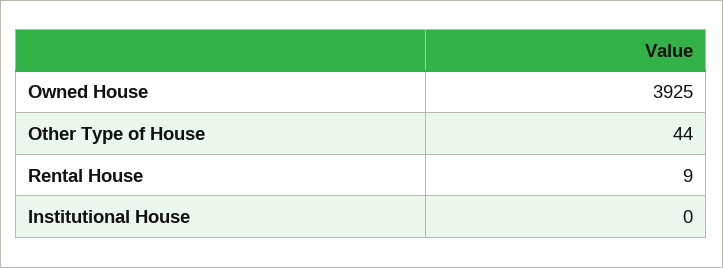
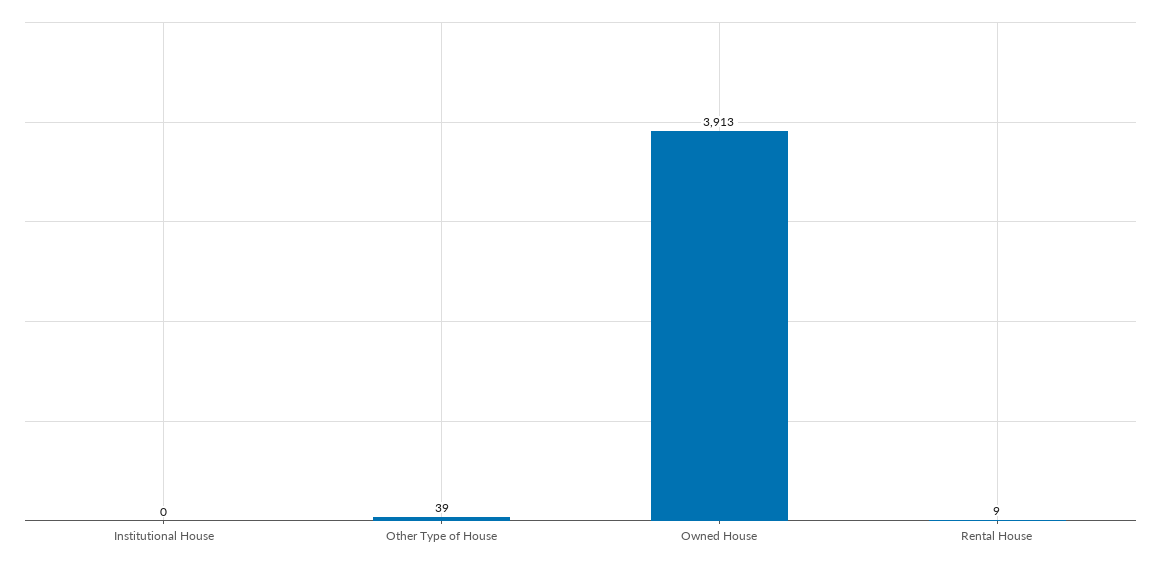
Owned House: 3925 -> 3913
Other Type of House: 44 -> 39

